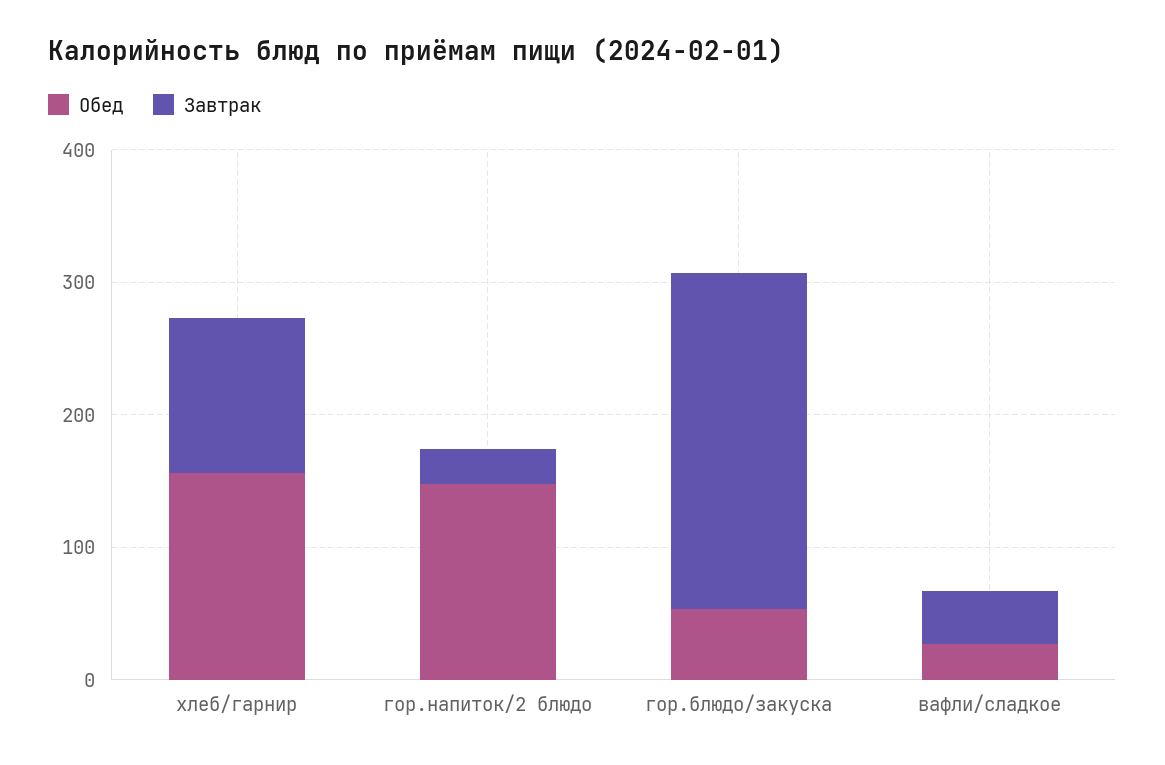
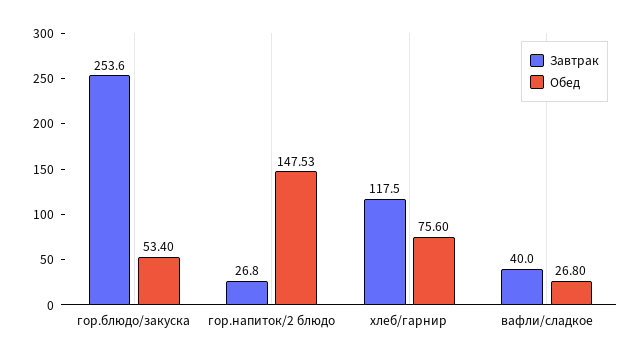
Обед, хлеб/гарнир: 160 -> 75.6

